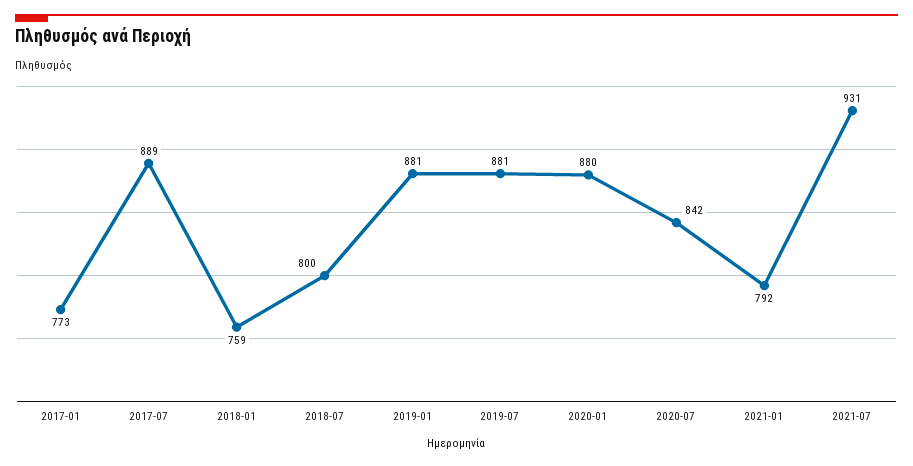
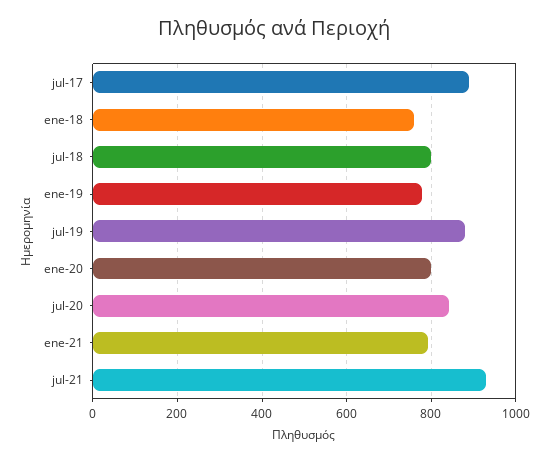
2017-01: 773 -> none
2019-01: 881 -> 780
2020-01: 880 -> 800

